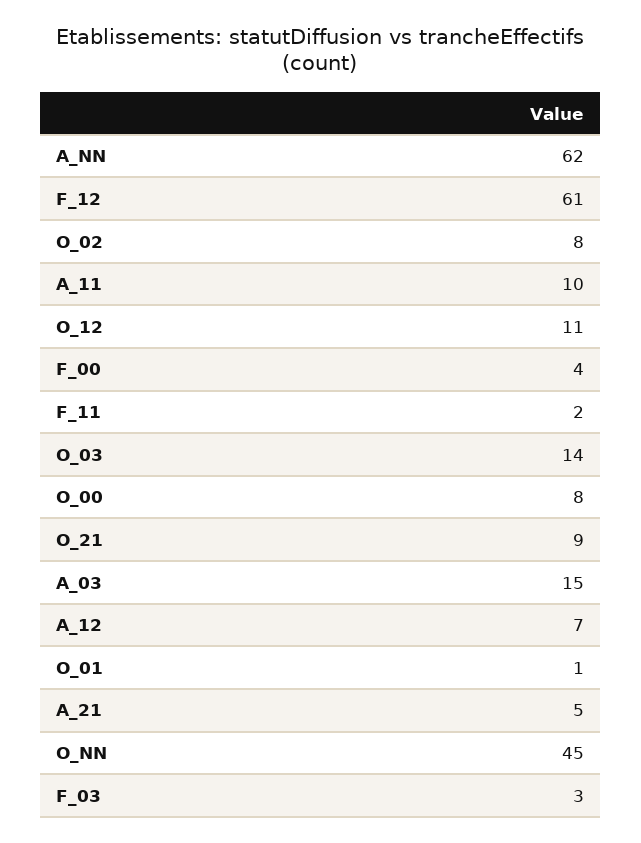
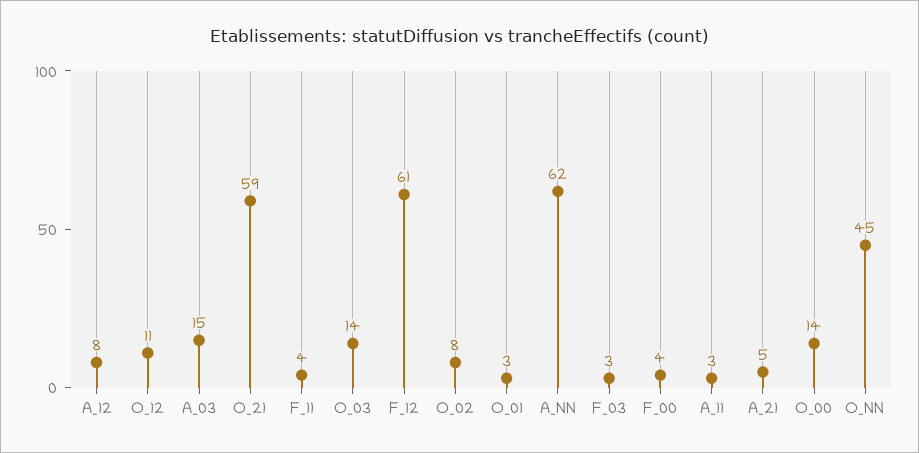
A_11: 10 -> 3
F_11: 2 -> 4
O_00: 8 -> 14
O_21: 9 -> 59
A_12: 7 -> 8
O_01: 1 -> 3

